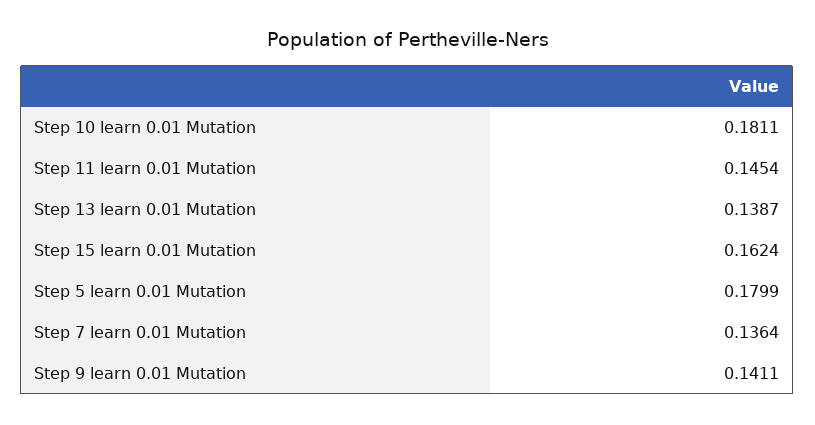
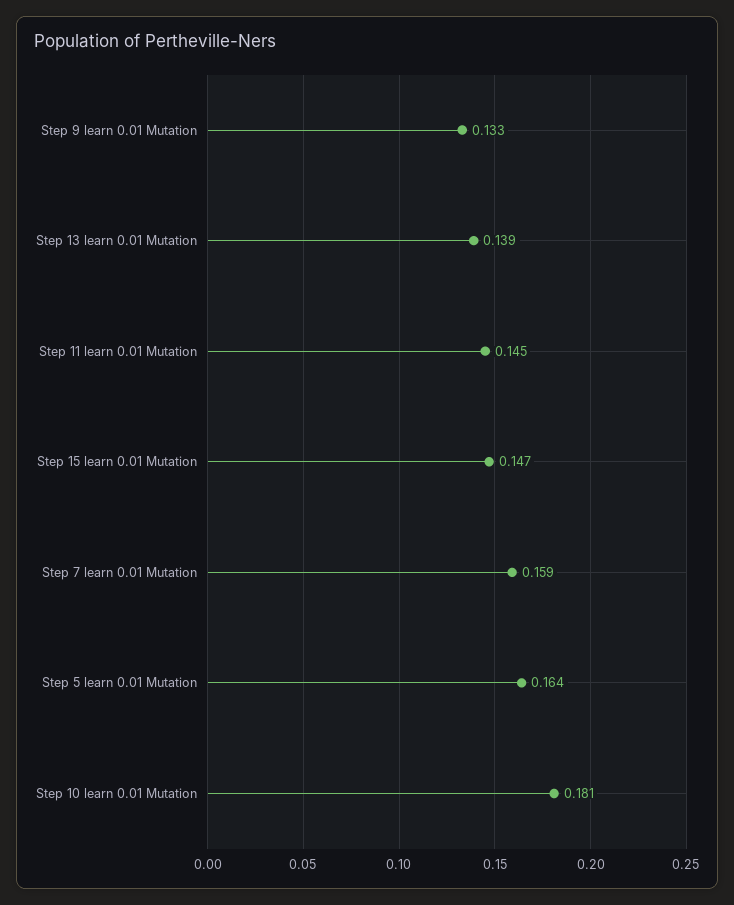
Step 15 learn 0.01 Mutation: 0.1624 -> 0.147
Step 5 learn 0.01 Mutation: 0.1799 -> 0.164
Step 7 learn 0.01 Mutation: 0.1364 -> 0.159
Step 9 learn 0.01 Mutation: 0.1411 -> 0.133

